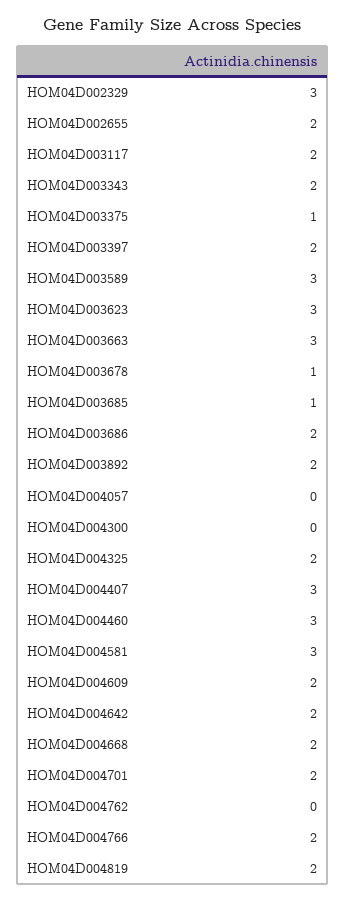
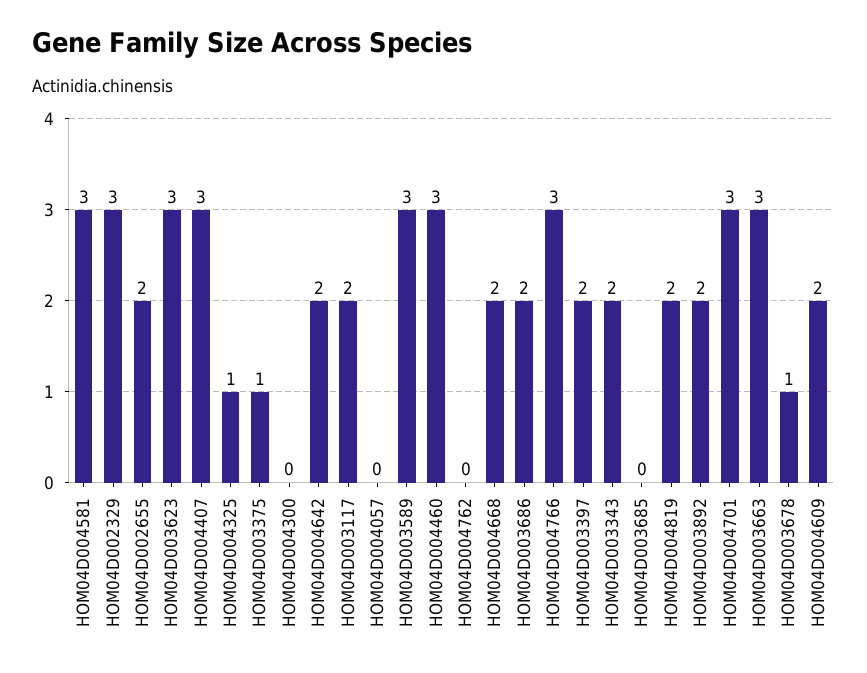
HOM04D003685: 1 -> 0
HOM04D004325: 2 -> 1
HOM04D004701: 2 -> 3
HOM04D004766: 2 -> 3

